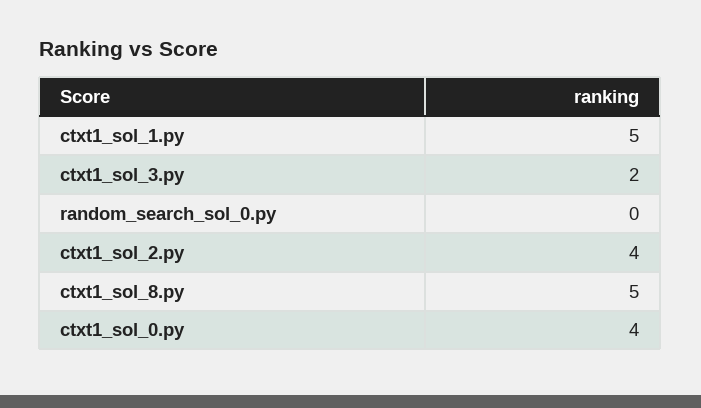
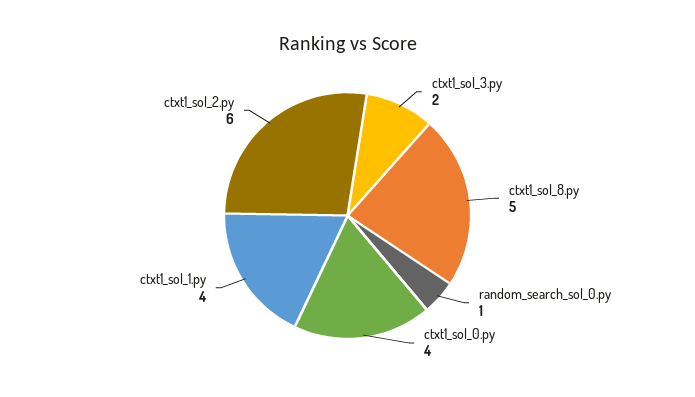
ctxt1_sol_1.py: 5 -> 4
random_search_sol_0.py: 0 -> 1
ctxt1_sol_2.py: 4 -> 6

